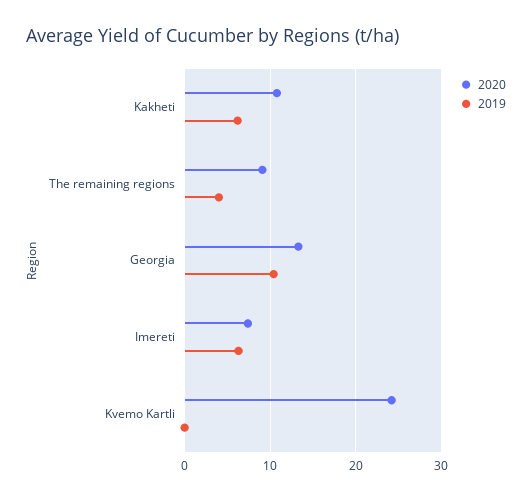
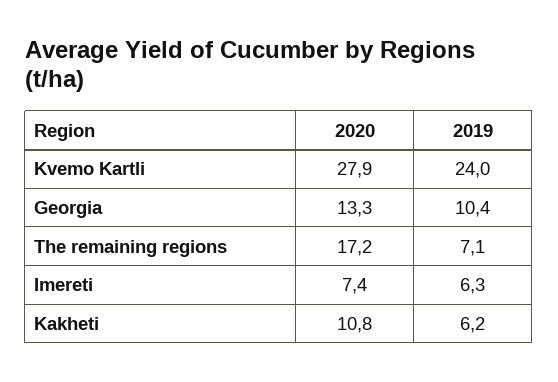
2020, The remaining regions: 9 -> 17.2
2019, The remaining regions: 4 -> 7.1
2020, Kvemo Kartli: 24 -> 27.9
2019, Kvemo Kartli: 0 -> 24

